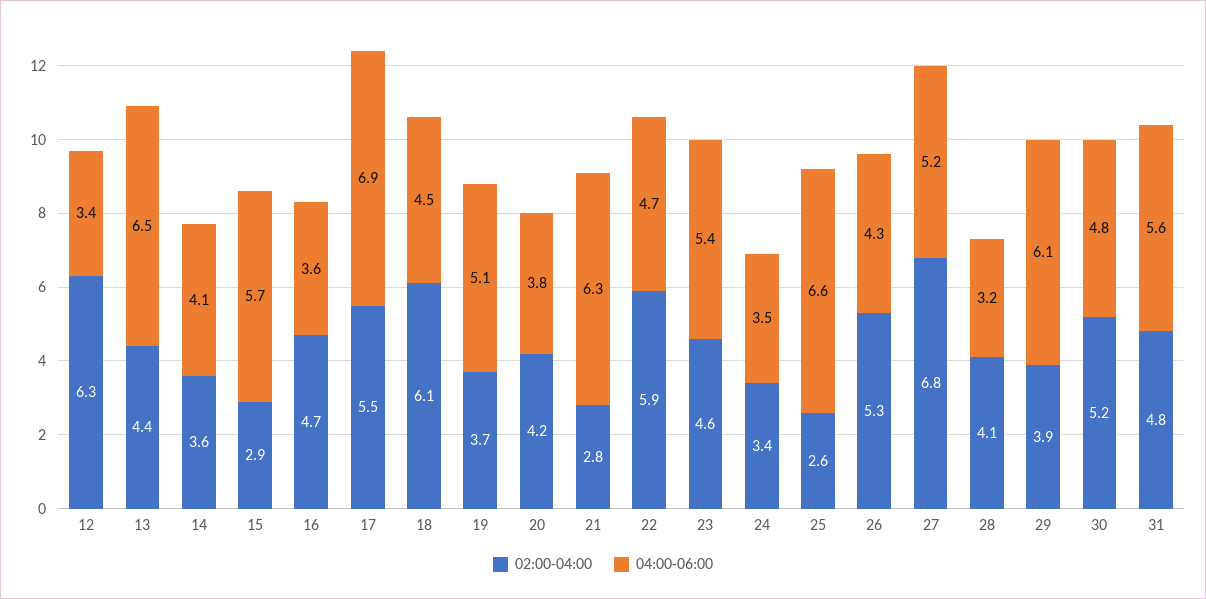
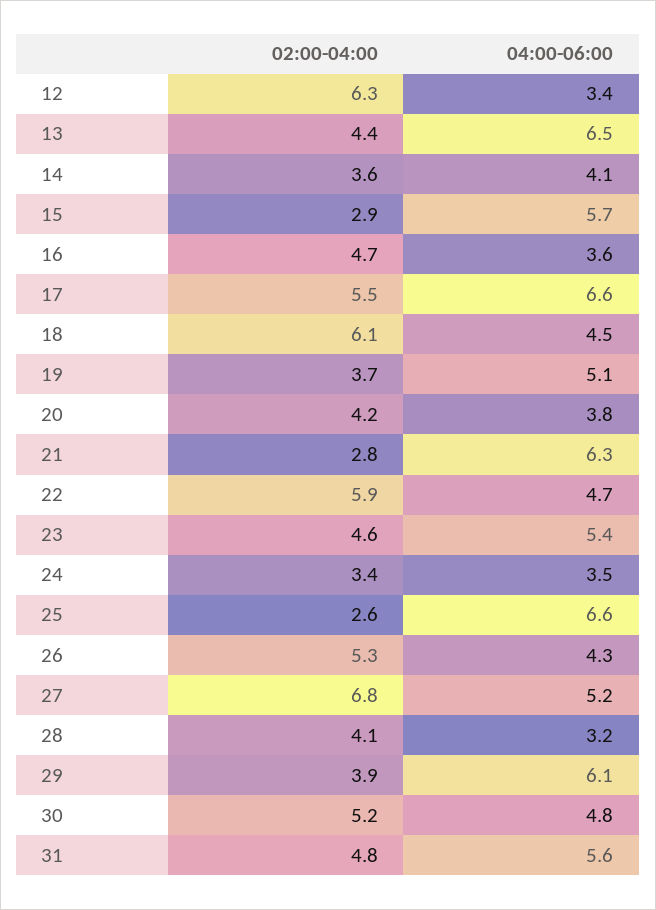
04:00-06:00, 17: 6.9 -> 6.6

